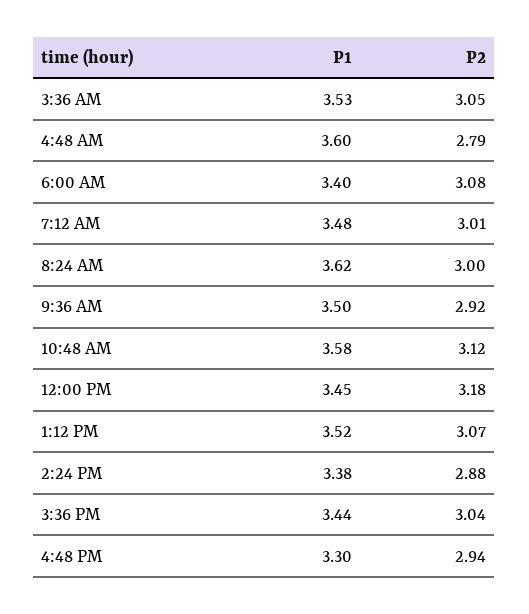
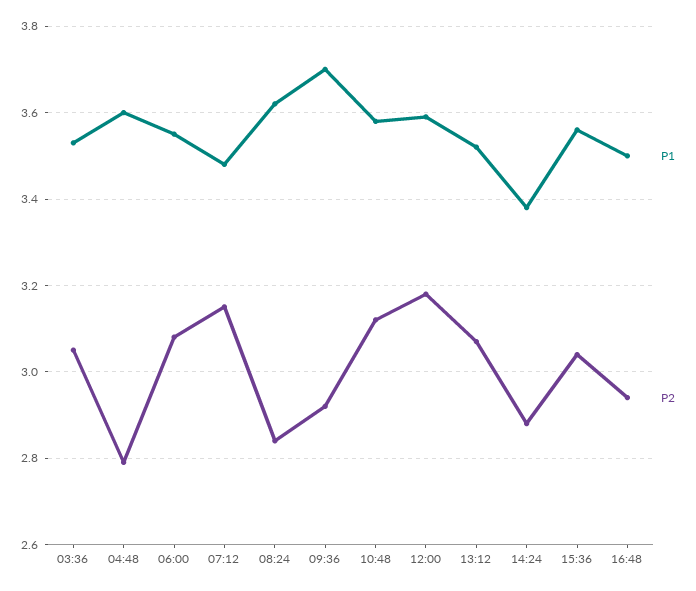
P1, 6:00 AM: 3.4 -> 3.55
P2, 7:12 AM: 3.01 -> 3.15
P2, 8:24 AM: 3 -> 2.85
P1, 9:36 AM: 3.5 -> 3.7
P1, 12:00 PM: 3.45 -> 3.6
P1, 3:36 PM: 3.44 -> 3.55
P1, 4:48 PM: 3.3 -> 3.5

